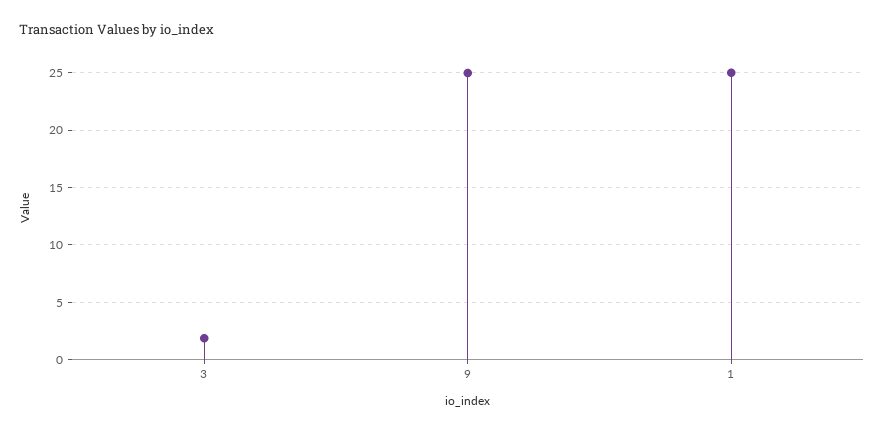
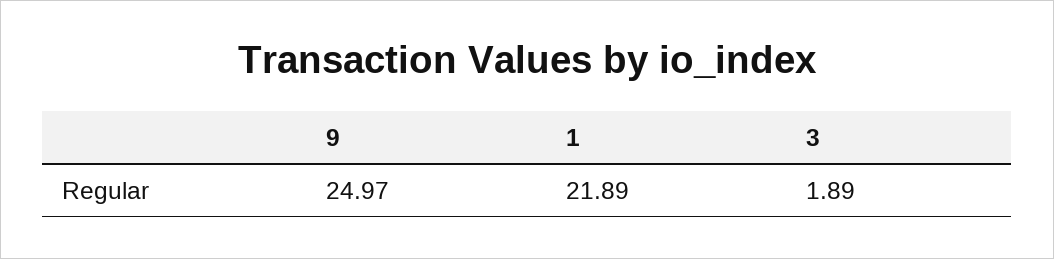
1: 25 -> 21.89

